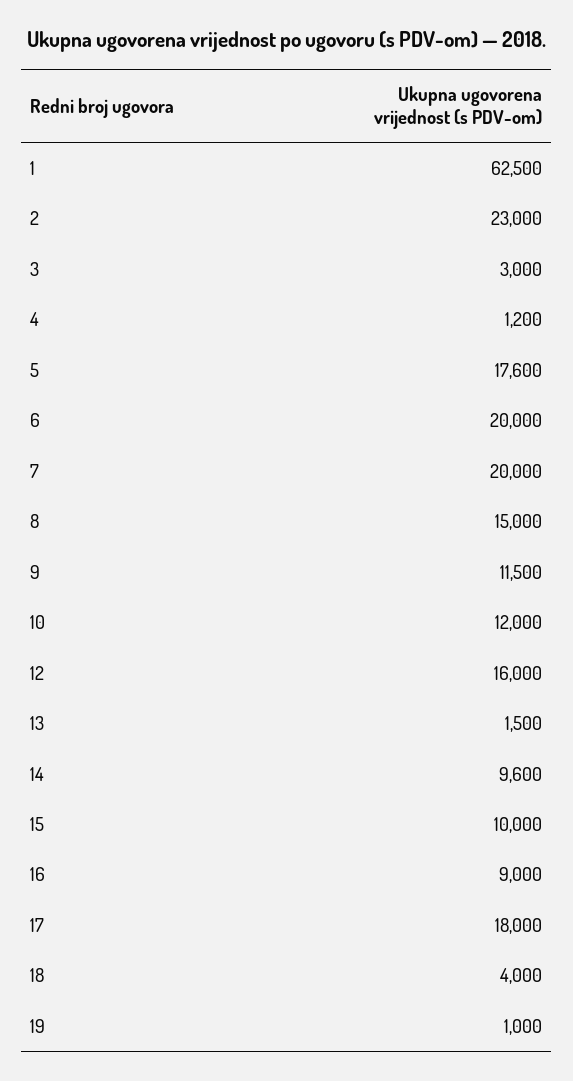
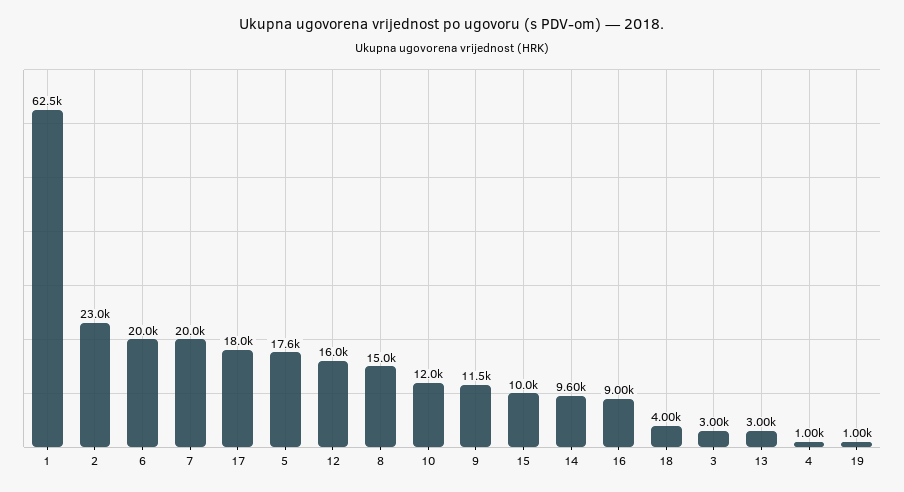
4: 1200 -> 1000
13: 1500 -> 3000

